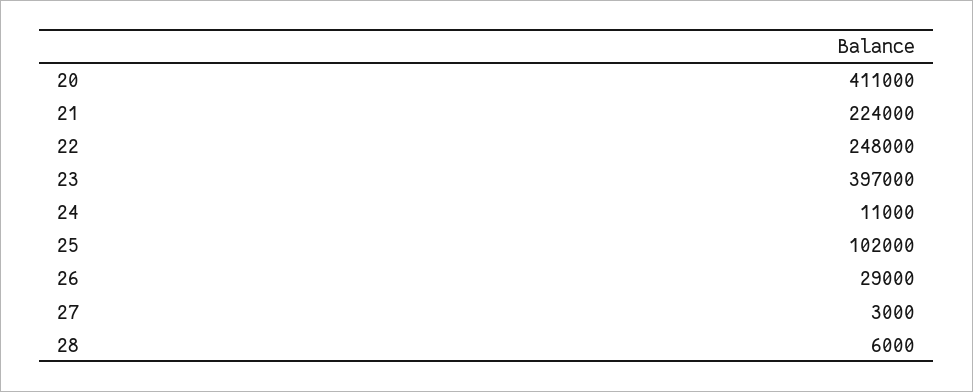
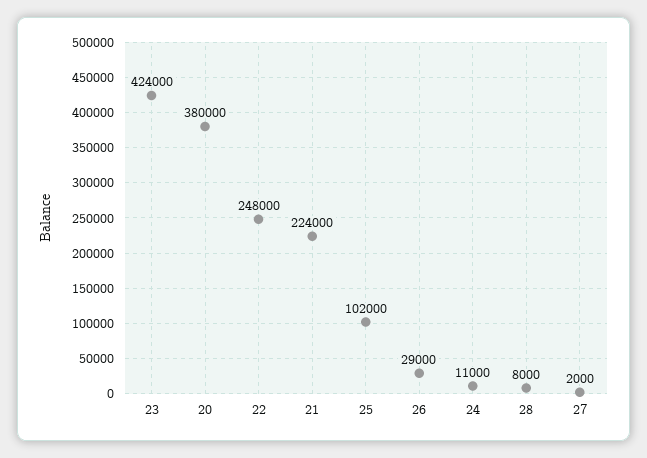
20: 411000 -> 380000
23: 397000 -> 424000
27: 3000 -> 2000
28: 6000 -> 8000

